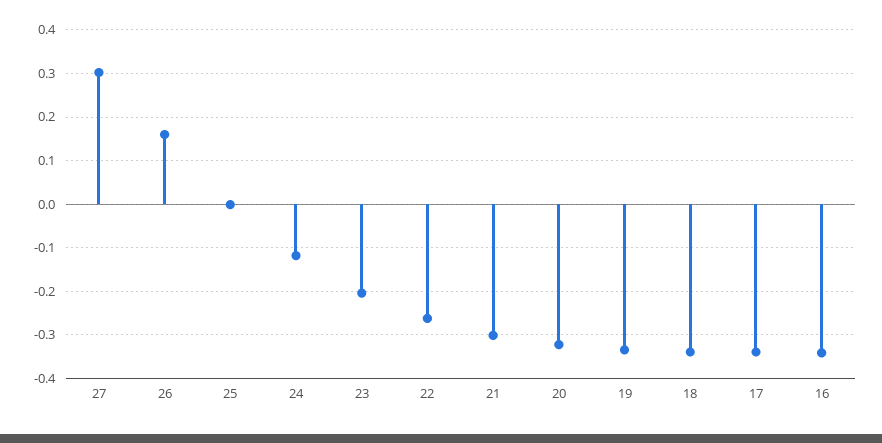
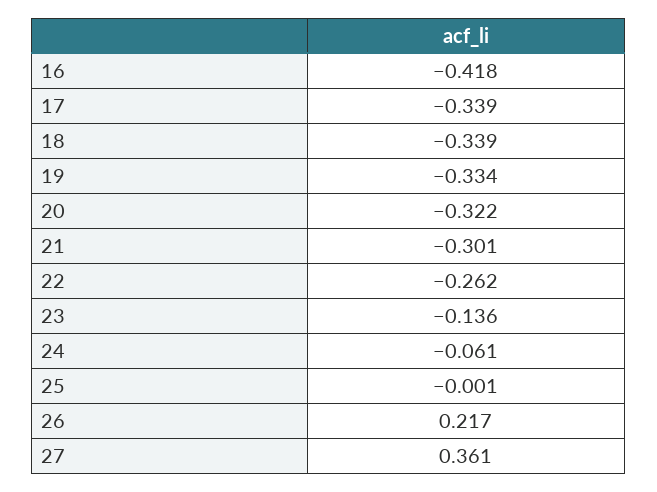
27: 0.3 -> 0.361
26: 0.16 -> 0.217
24: -0.12 -> -0.061
23: -0.2 -> -0.136
16: -0.34 -> -0.418

